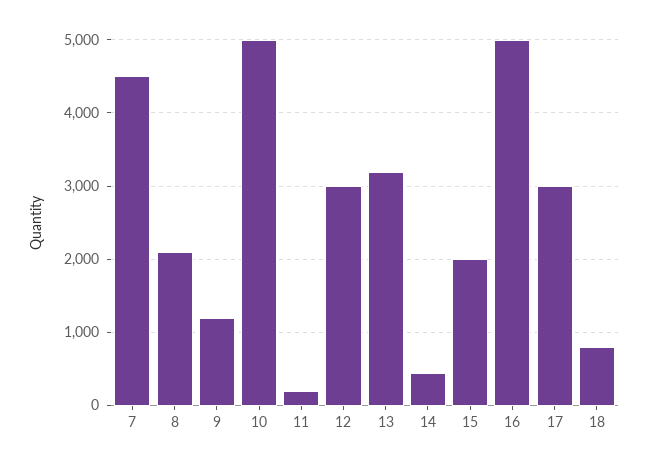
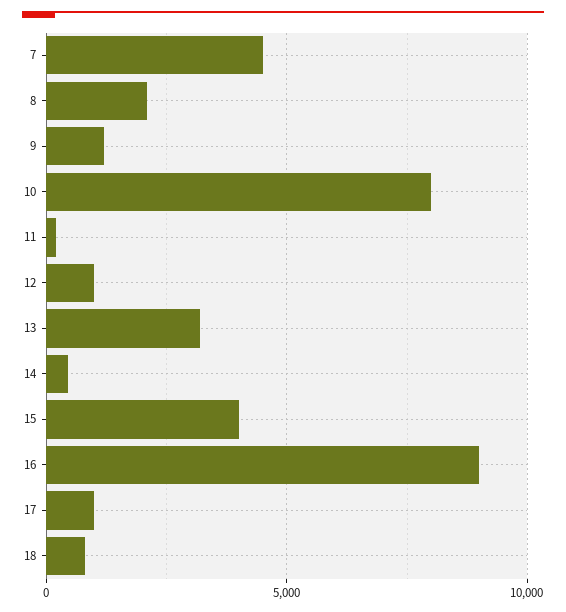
10: 5000 -> 8000
12: 3000 -> 1000
15: 2000 -> 4000
16: 5000 -> 9000
17: 3000 -> 1000

